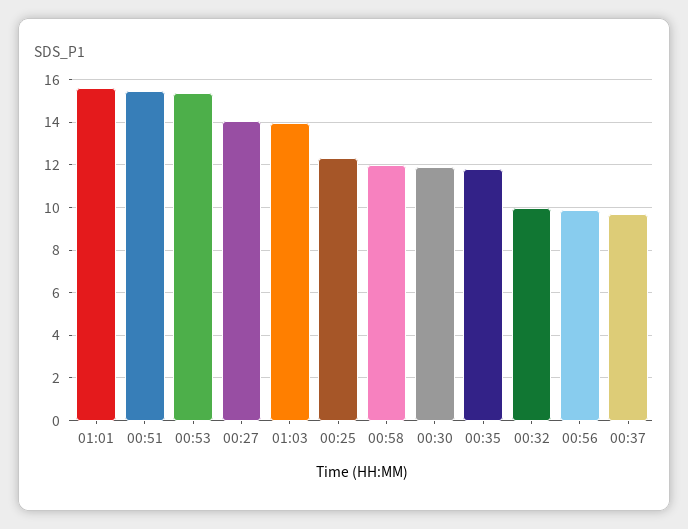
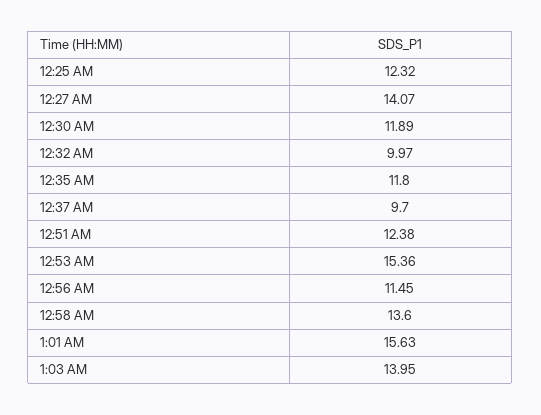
00:51: 15.5 -> 12.38
00:58: 12 -> 13.6
00:56: 10 -> 11.45

